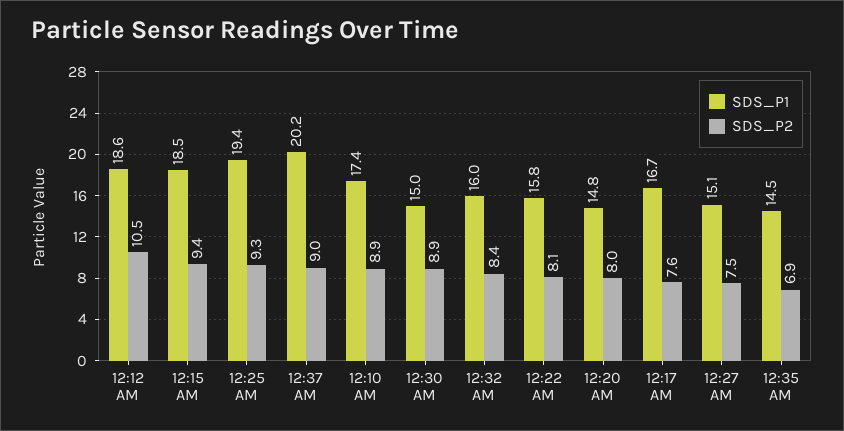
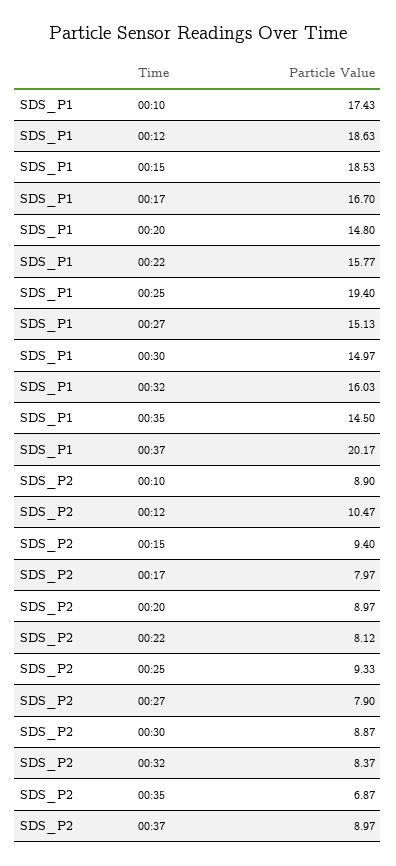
SDS_P2, 12:20 AM: 8 -> 8.97
SDS_P2, 12:17 AM: 7.6 -> 7.97
SDS_P2, 12:27 AM: 7.5 -> 7.9

